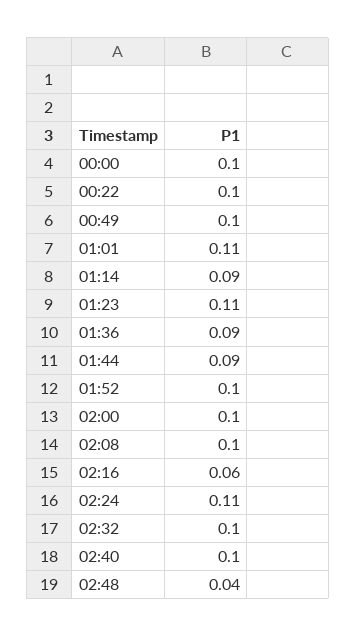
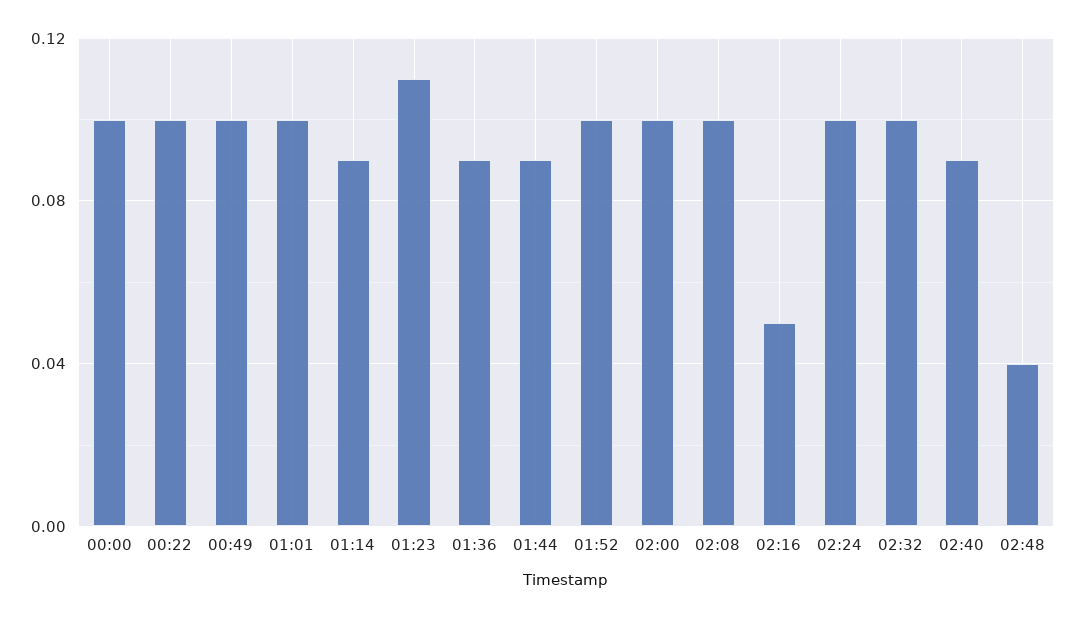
01:01: 0.11 -> 0.1
02:16: 0.06 -> 0.05
02:24: 0.11 -> 0.1
02:40: 0.1 -> 0.09

